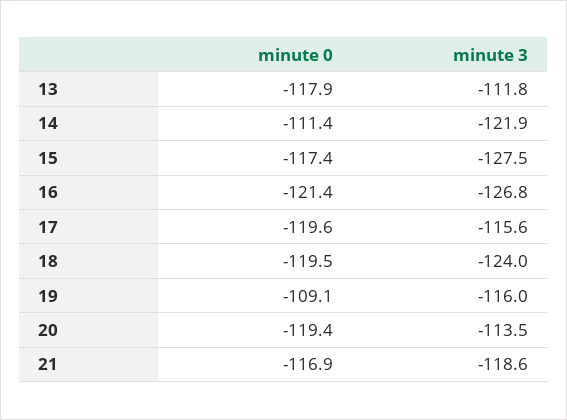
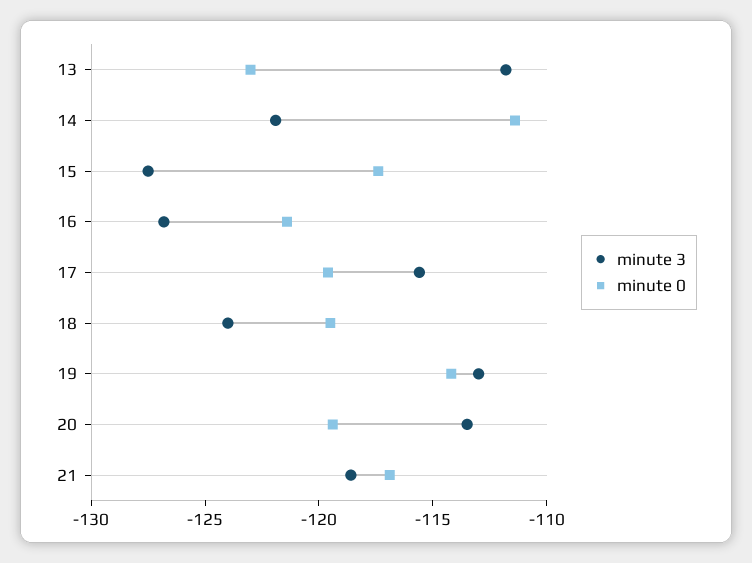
minute 0, 13: -117.9 -> -123
minute 0, 19: -109.1 -> -114
minute 3, 19: -116 -> -113

